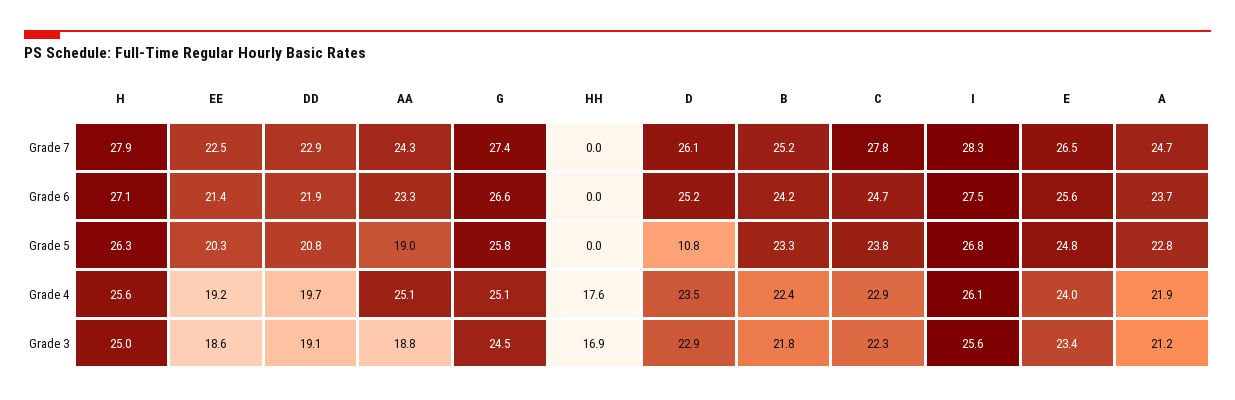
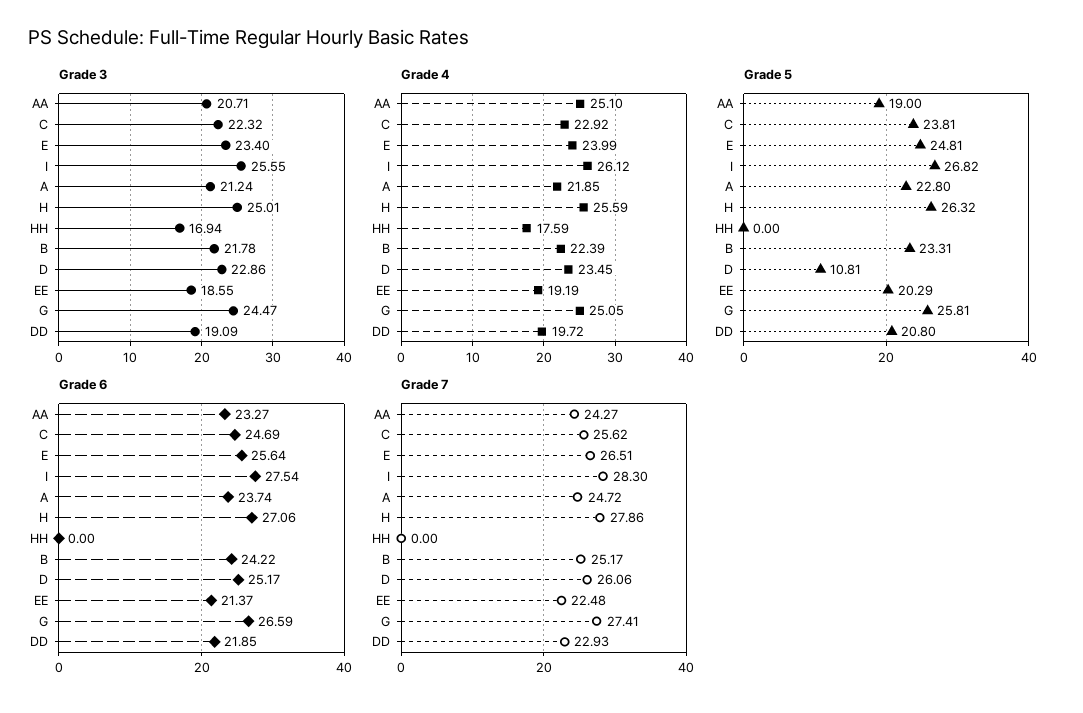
Grade 7, C: 27.8 -> 25.62
Grade 3, AA: 18.8 -> 20.71

